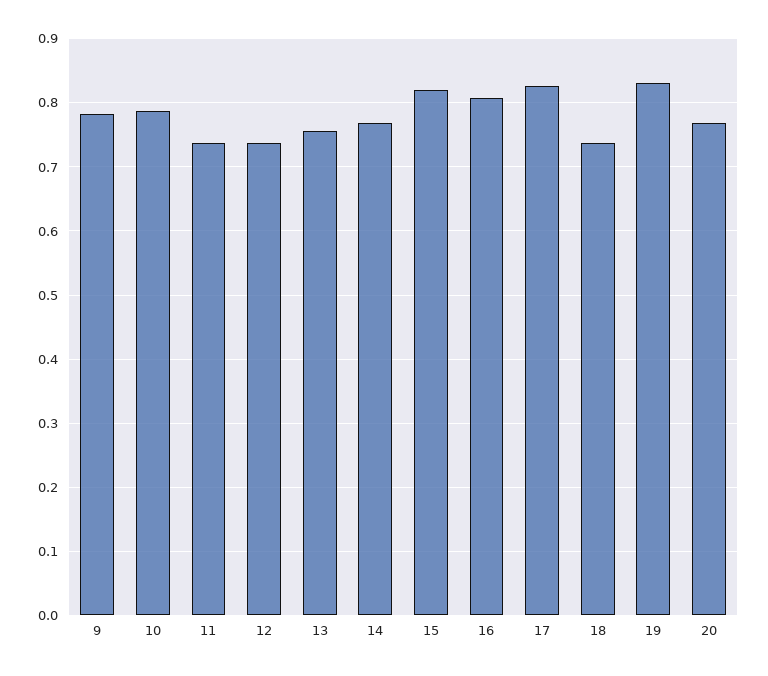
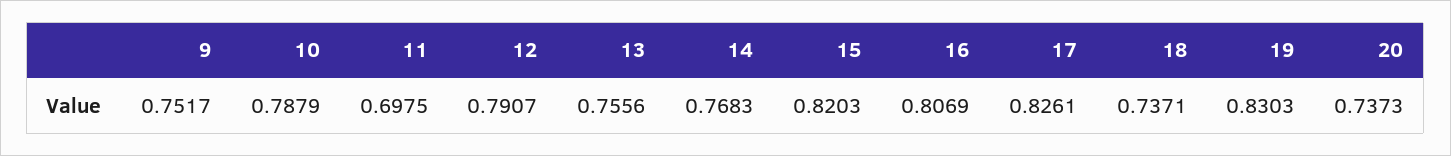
9: 0.78 -> 0.7517
11: 0.74 -> 0.6975
12: 0.74 -> 0.7907
20: 0.77 -> 0.7373

